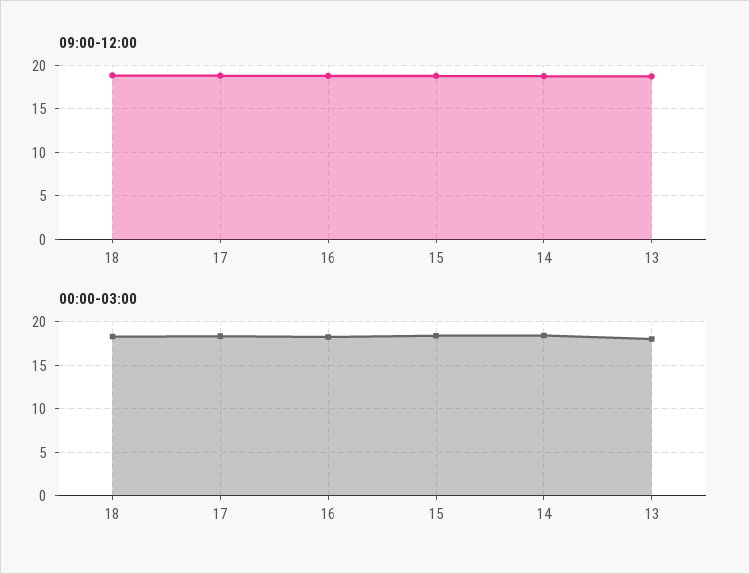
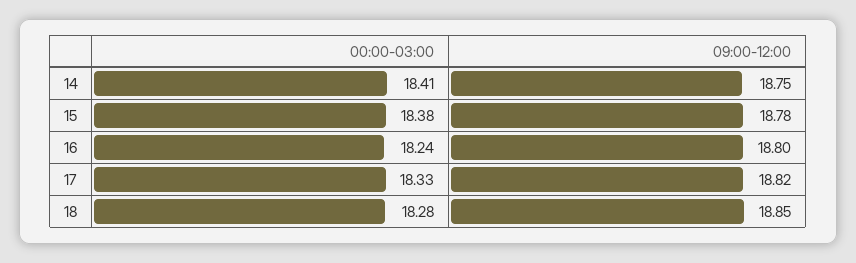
09:00-12:00, 13: 19 -> none
00:00-03:00, 13: 18 -> none

